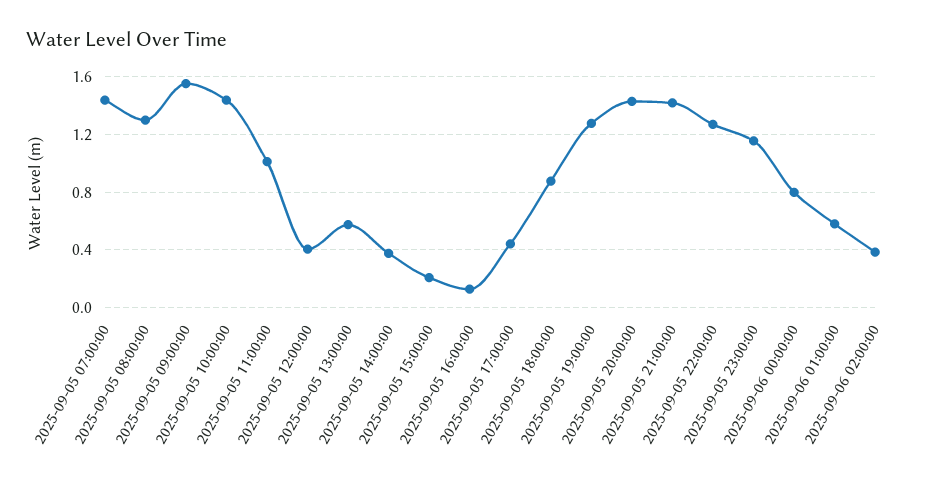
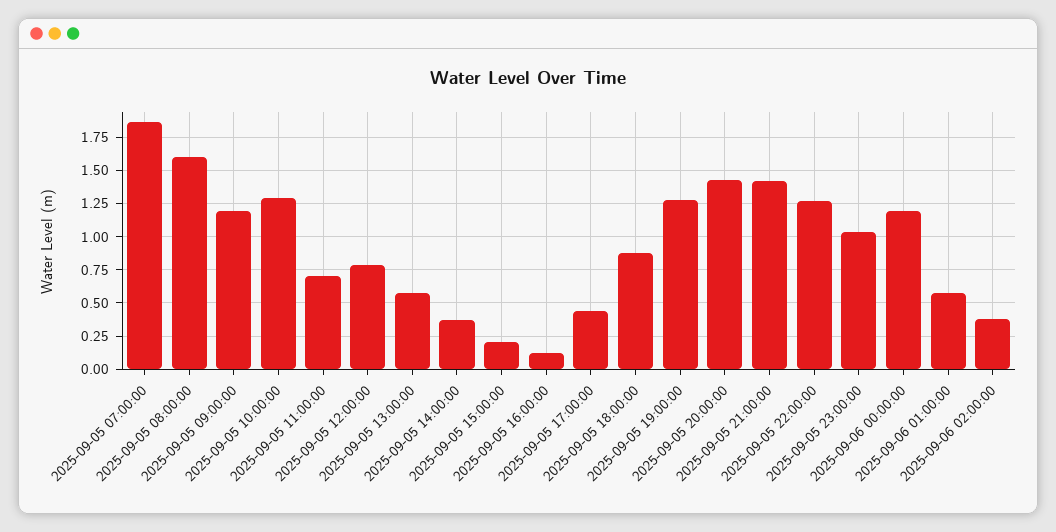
2025-09-05 07:00:00: 1.45 -> 1.85
2025-09-05 08:00:00: 1.3 -> 1.6
2025-09-05 09:00:00: 1.55 -> 1.2
2025-09-05 10:00:00: 1.45 -> 1.3
2025-09-05 11:00:00: 1 -> 0.7
2025-09-05 12:00:00: 0.4 -> 0.8
2025-09-05 23:00:00: 1.15 -> 1.05
2025-09-06 00:00:00: 0.8 -> 1.2

